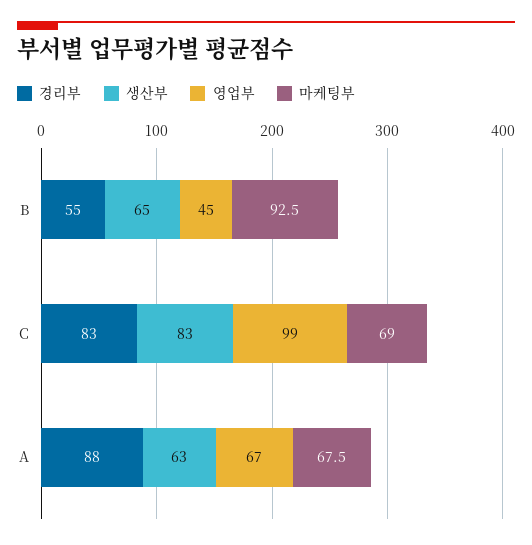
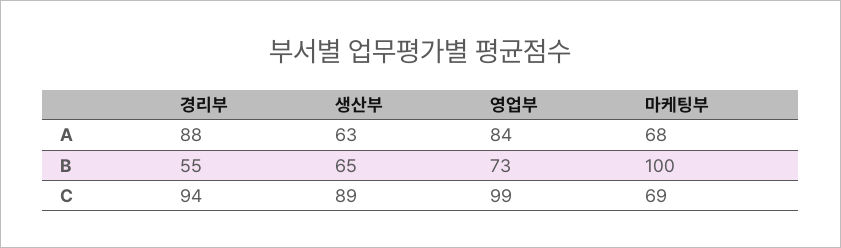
영업부, B: 45 -> 73
마케팅부, B: 92.5 -> 100
경리부, C: 83 -> 94
생산부, C: 83 -> 89
영업부, A: 67 -> 84

